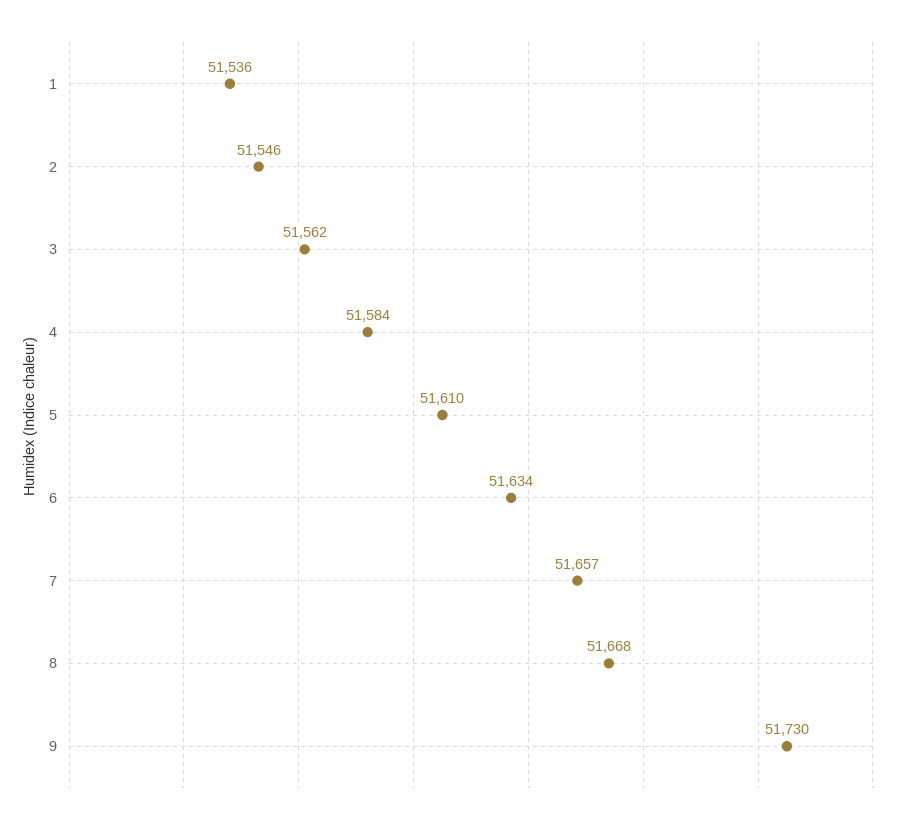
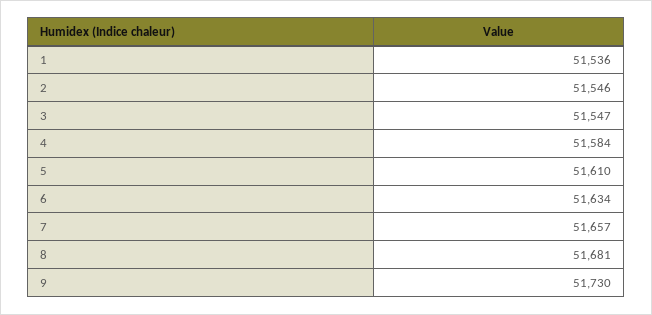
3: 51562 -> 51547
8: 51668 -> 51681

